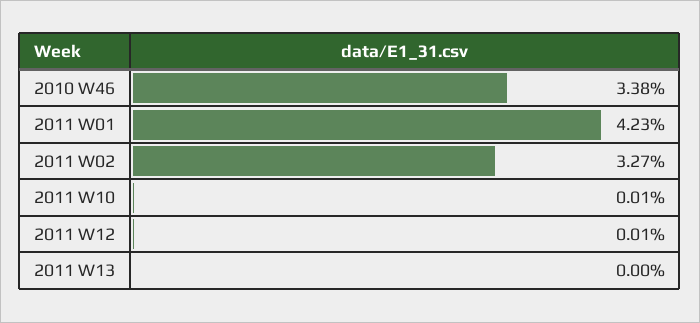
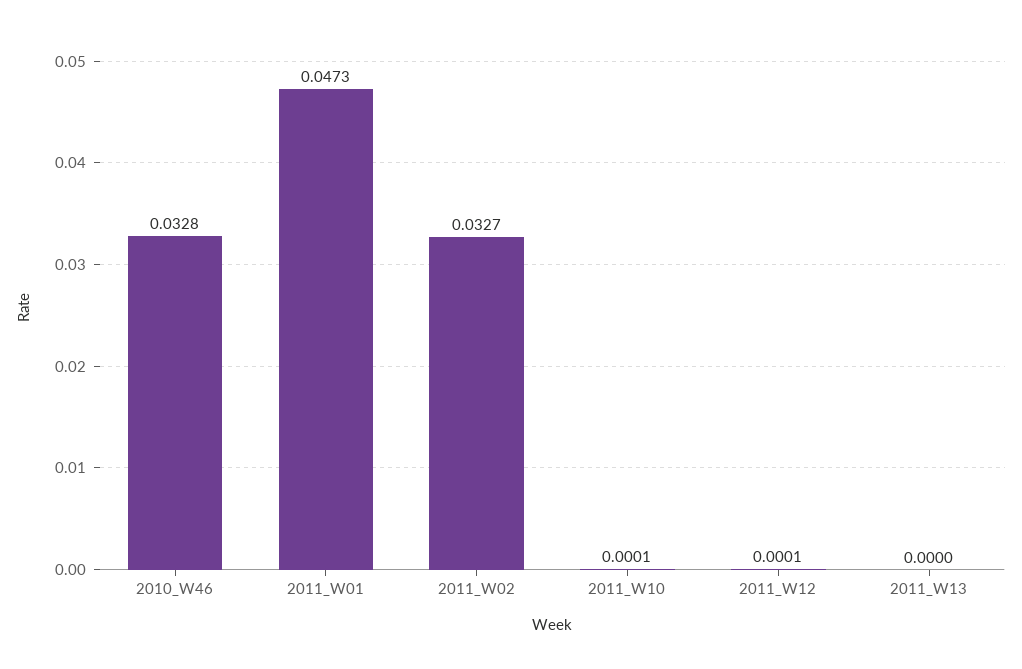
2010 W46: 0.0338 -> 0.0328
2011 W01: 0.0423 -> 0.0473

